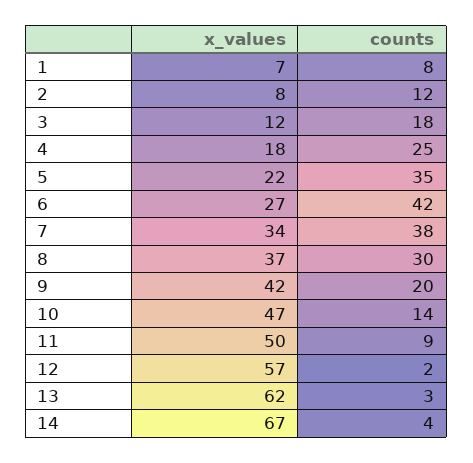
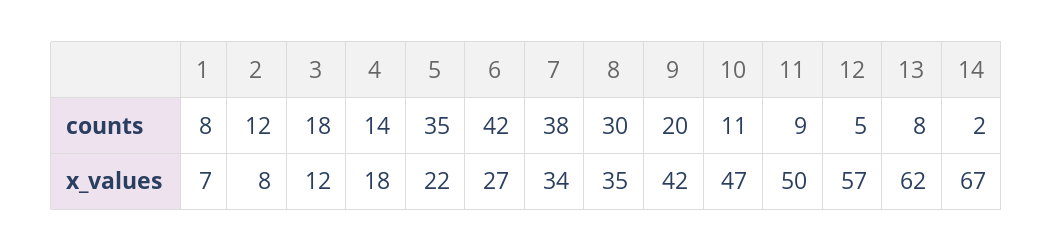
counts, 4: 25 -> 14
x_values, 8: 37 -> 35
counts, 10: 14 -> 11
counts, 12: 2 -> 5
counts, 13: 3 -> 8
counts, 14: 4 -> 2

